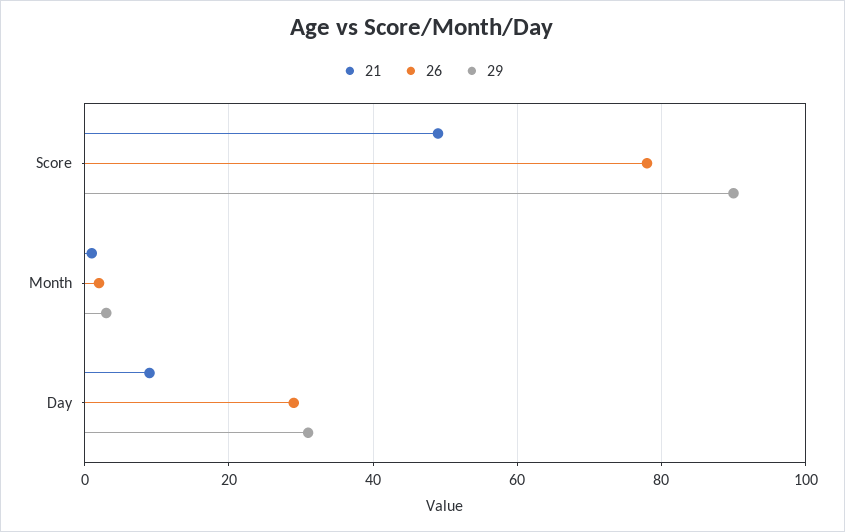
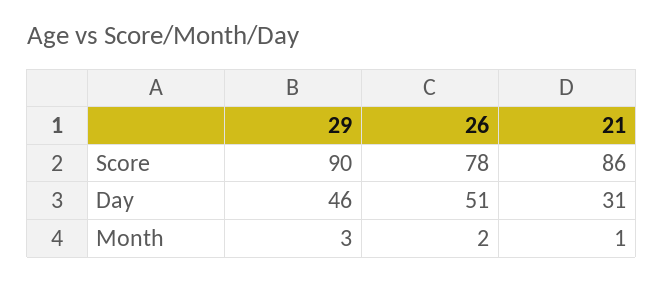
21, Score: 50 -> 86
21, Day: 10 -> 31
26, Day: 30 -> 51
29, Day: 30 -> 46

